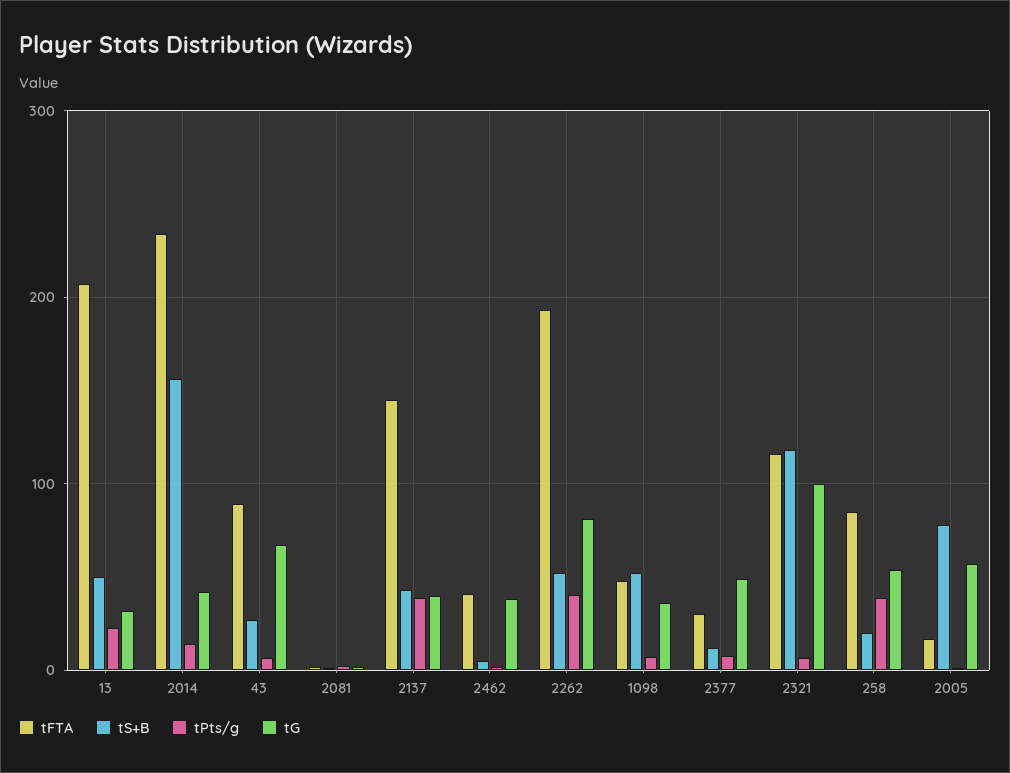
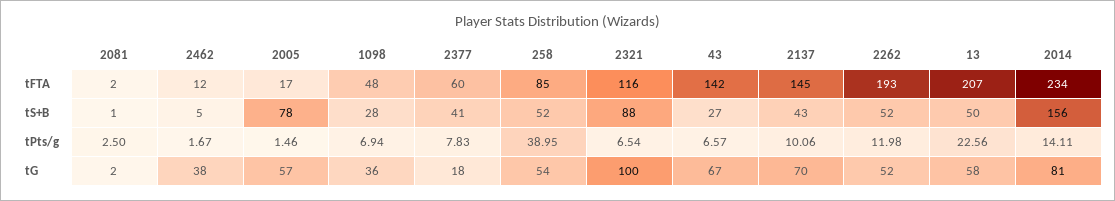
tG, 13: 30 -> 58
tG, 2014: 40 -> 81
tFTA, 43: 90 -> 142
tPts/g, 2137: 40 -> 10.06
tG, 2137: 40 -> 70
tFTA, 2462: 40 -> 12
tPts/g, 2262: 40 -> 11.98
tG, 2262: 80 -> 52
tS+B, 1098: 50 -> 28
tFTA, 2377: 30 -> 60
tS+B, 2377: 10 -> 41
tG, 2377: 50 -> 18
tS+B, 2321: 120 -> 88
tS+B, 258: 20 -> 52

